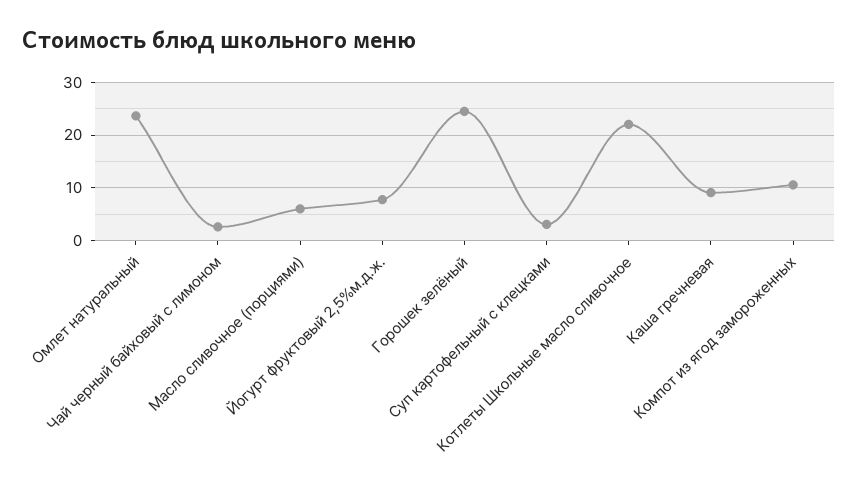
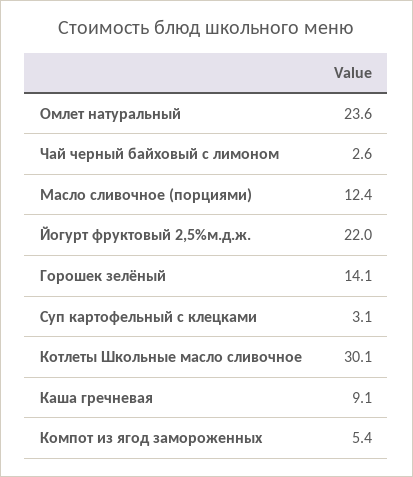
Масло сливочное (порциями): 6 -> 12.4
Йогурт фруктовый 2,5%м.д.ж.: 8 -> 22
Горошек зелёный: 24 -> 14.1
Котлеты Школьные масло сливочное: 22 -> 30.1
Компот из ягод замороженных: 10 -> 5.4

